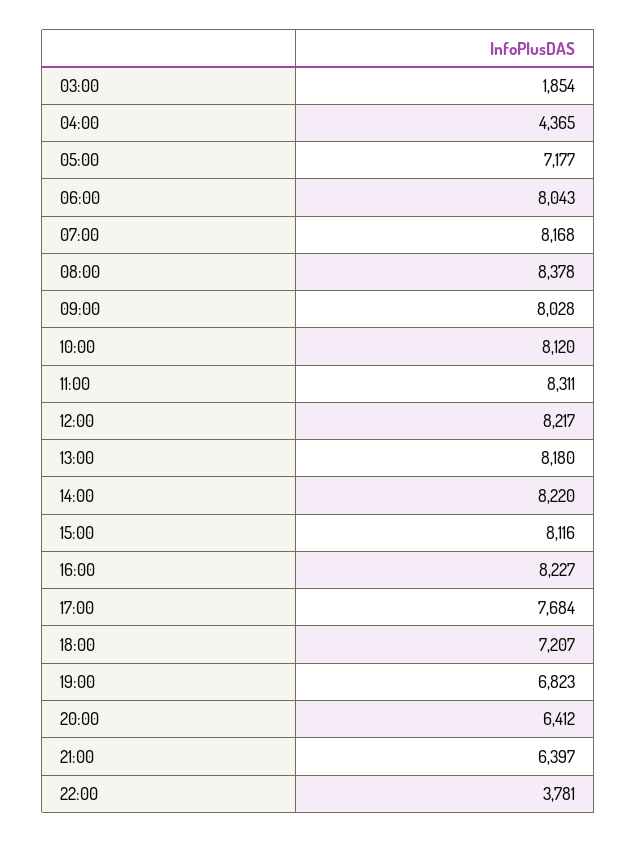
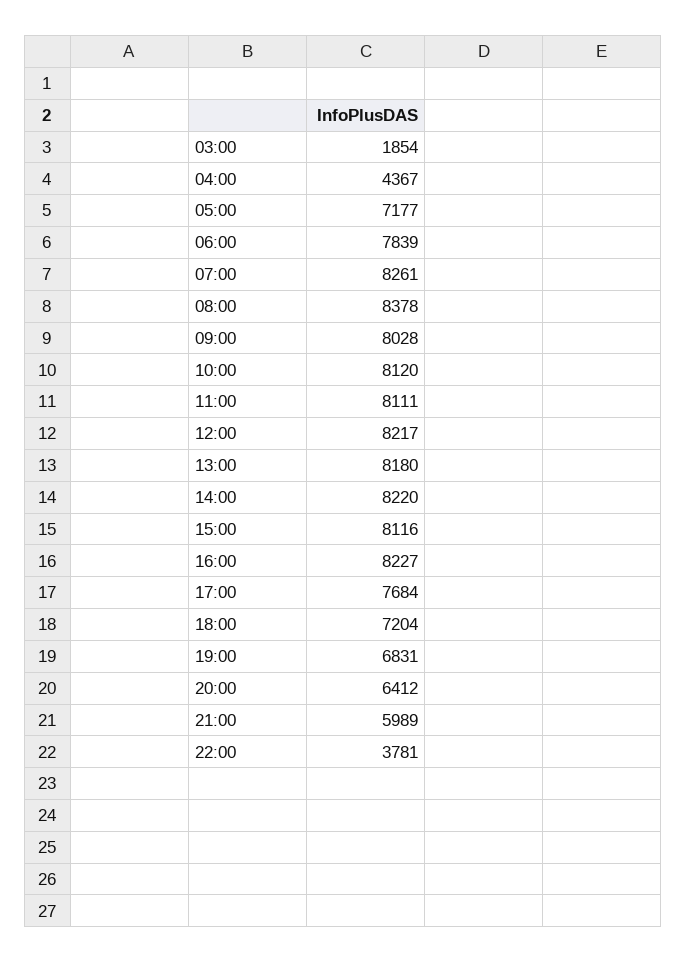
04:00: 4365 -> 4367
06:00: 8043 -> 7839
07:00: 8168 -> 8261
11:00: 8311 -> 8111
18:00: 7207 -> 7204
19:00: 6823 -> 6831
21:00: 6397 -> 5989

